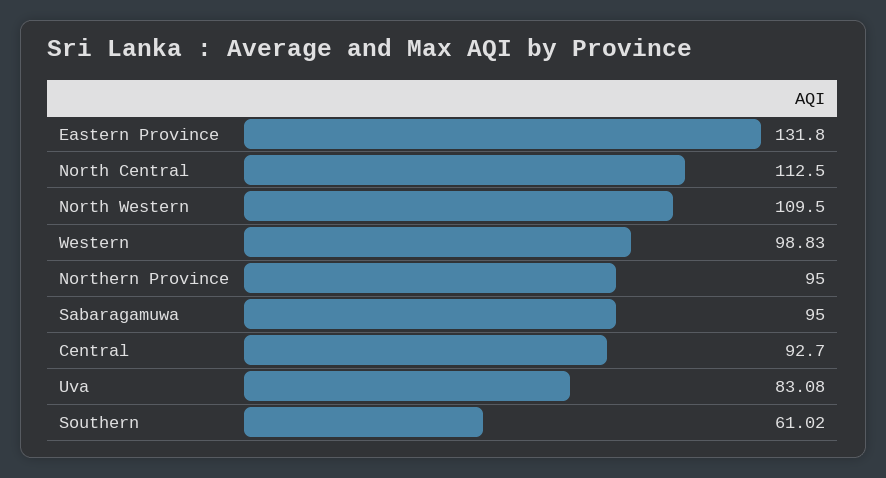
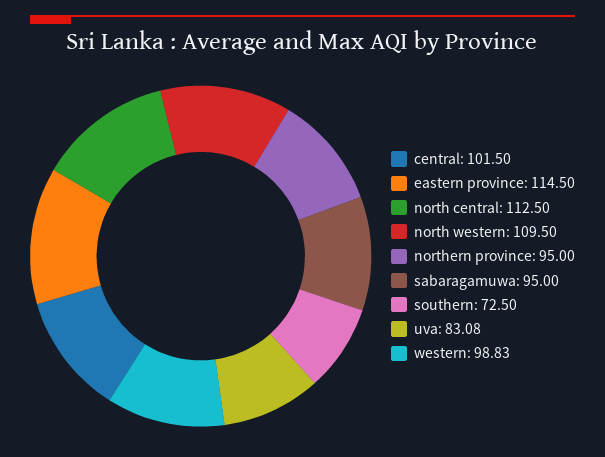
Eastern Province: 131.8 -> 114.5
Central: 92.7 -> 101.5
Southern: 61.02 -> 72.5

